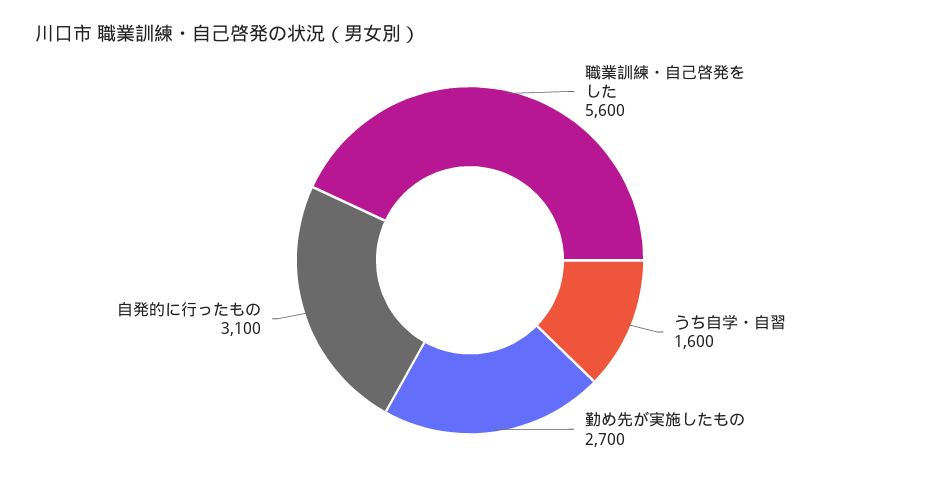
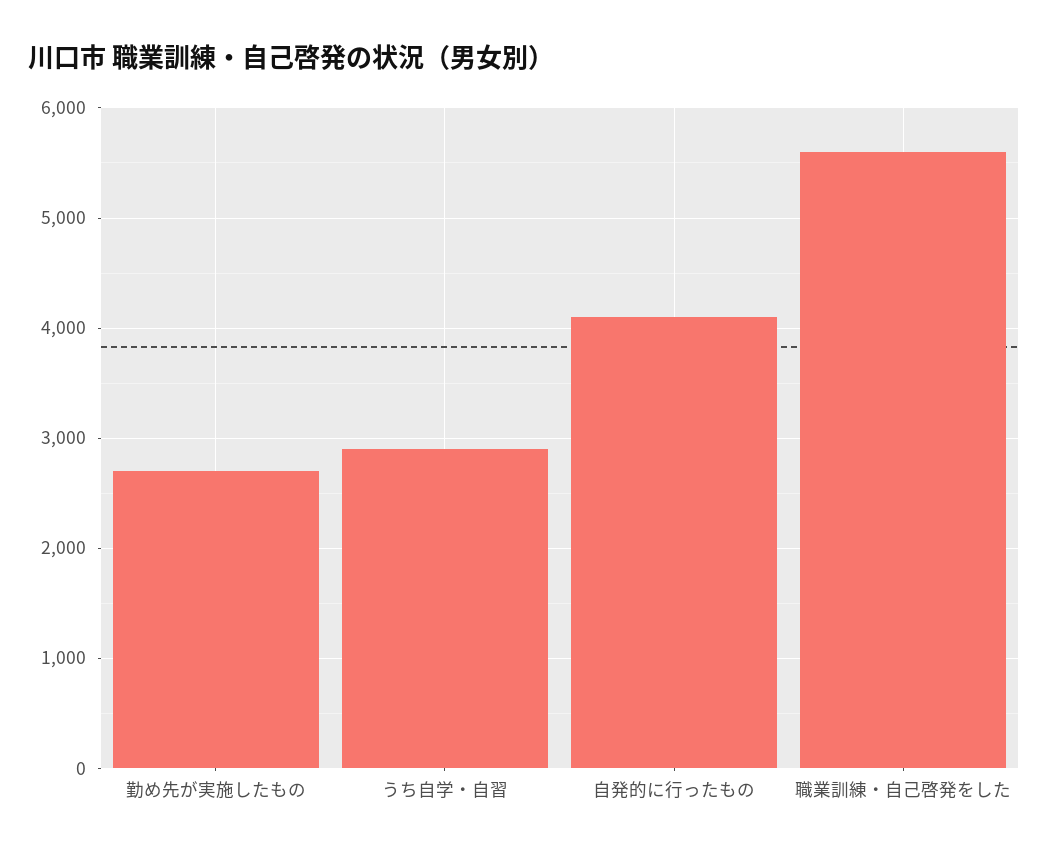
うち自学・自習: 1600 -> 2900
自発的に行ったもの: 3100 -> 4100

